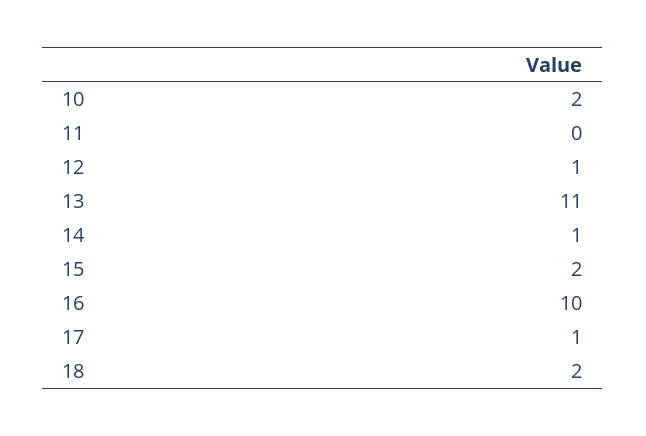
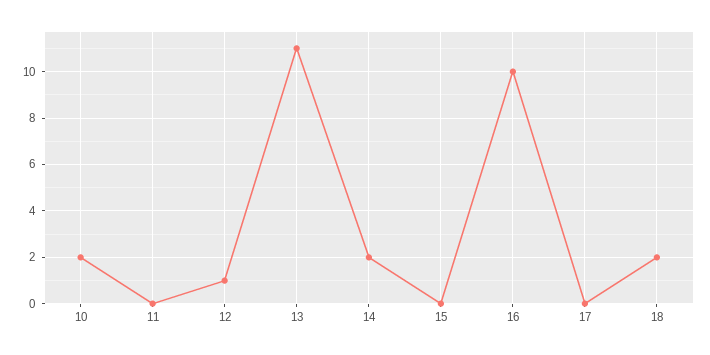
14: 1 -> 2
15: 2 -> 0
17: 1 -> 0

